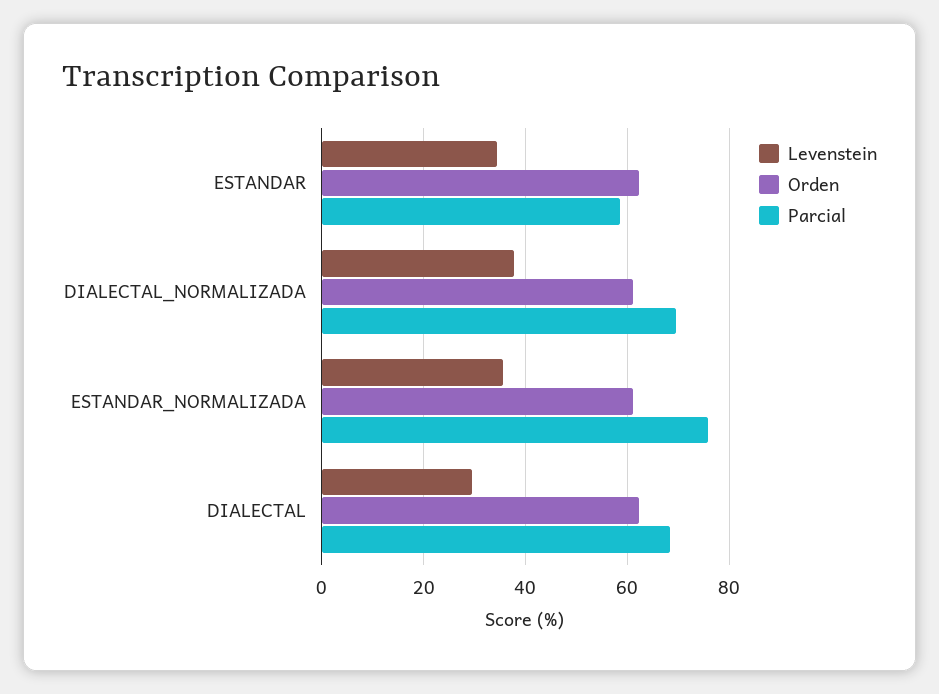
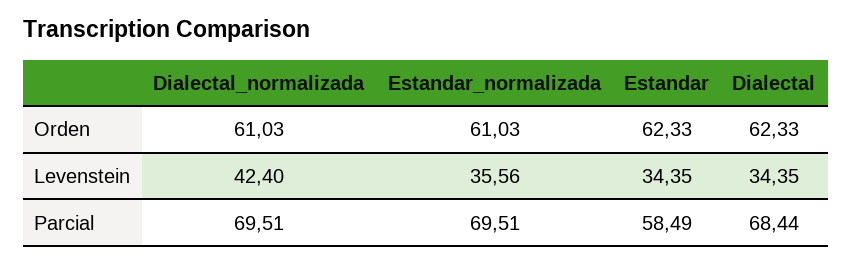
Levenstein, DIALECTAL_NORMALIZADA: 38 -> 42.4
Parcial, ESTANDAR_NORMALIZADA: 76 -> 69.51
Levenstein, DIALECTAL: 30 -> 34.35

